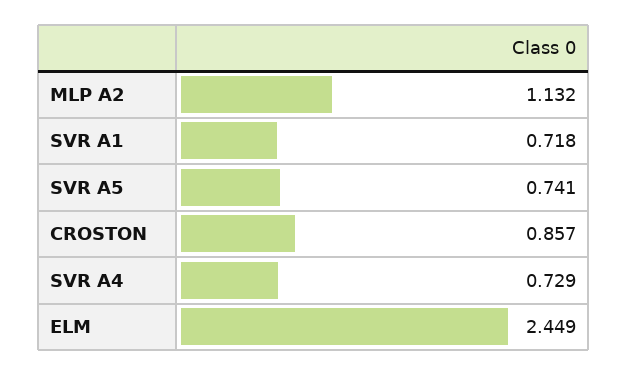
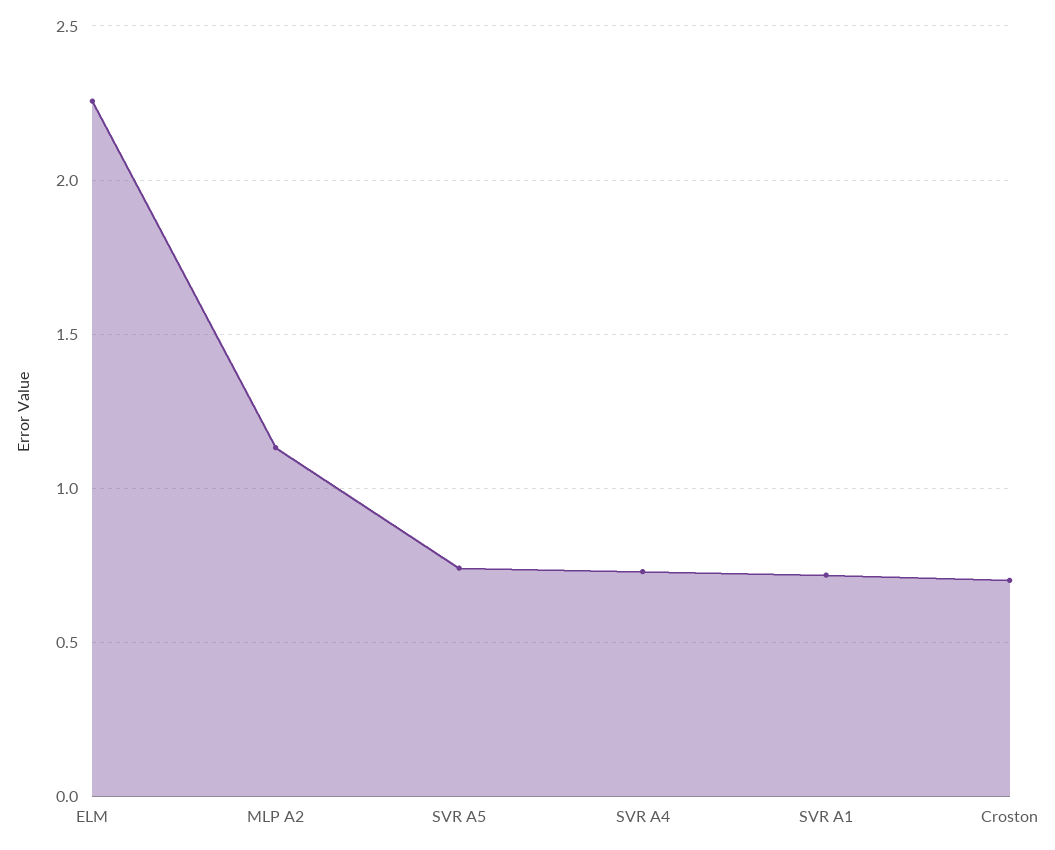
CROSTON: 0.857 -> 0.7
ELM: 2.449 -> 2.25

